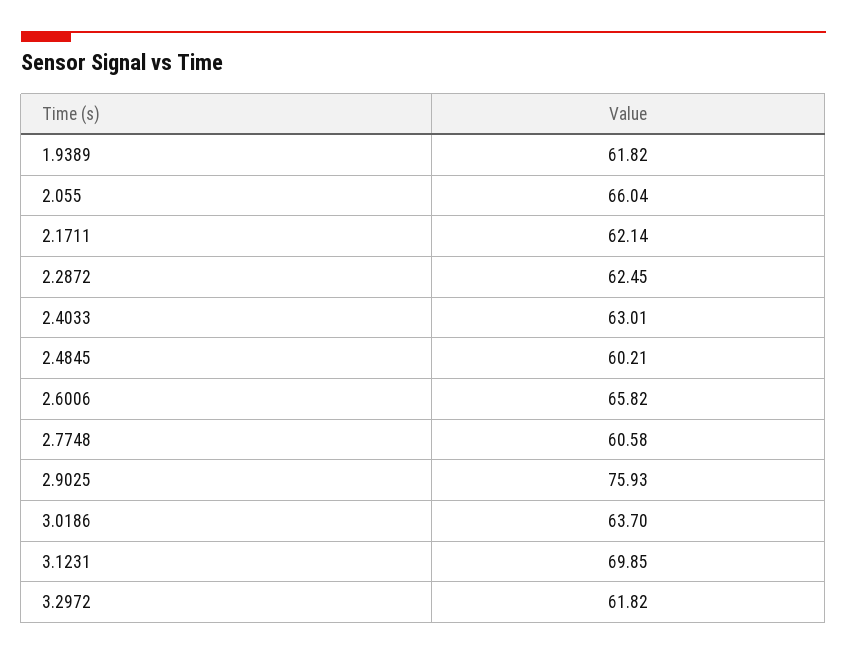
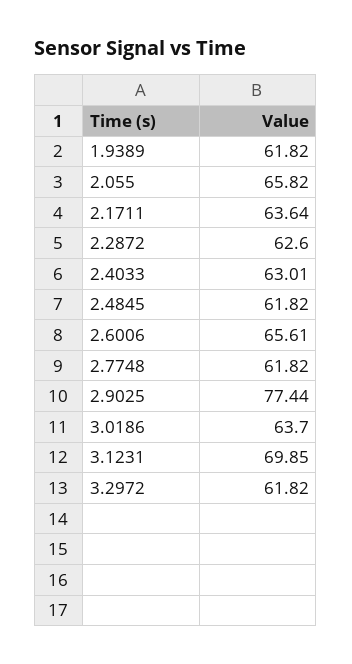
2.055: 66.04 -> 65.82
2.1711: 62.14 -> 63.64
2.2872: 62.45 -> 62.6
2.4845: 60.21 -> 61.82
2.6006: 65.82 -> 65.61
2.7748: 60.58 -> 61.82
2.9025: 75.93 -> 77.44

